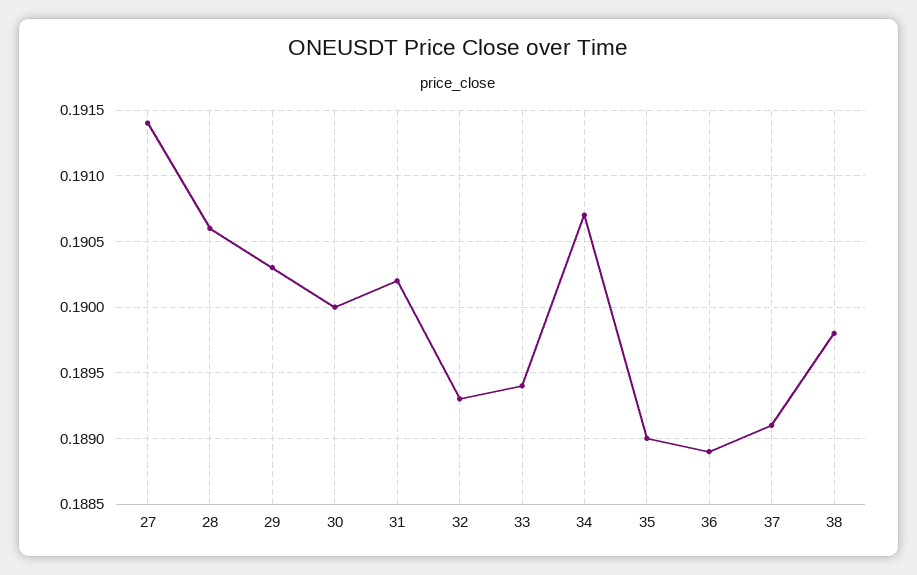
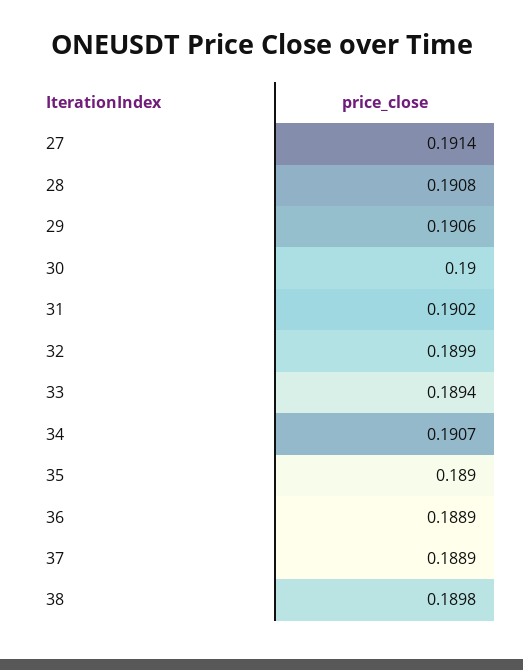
28: 0.1906 -> 0.1908
29: 0.1903 -> 0.1906
32: 0.1893 -> 0.1899
37: 0.1891 -> 0.1889

